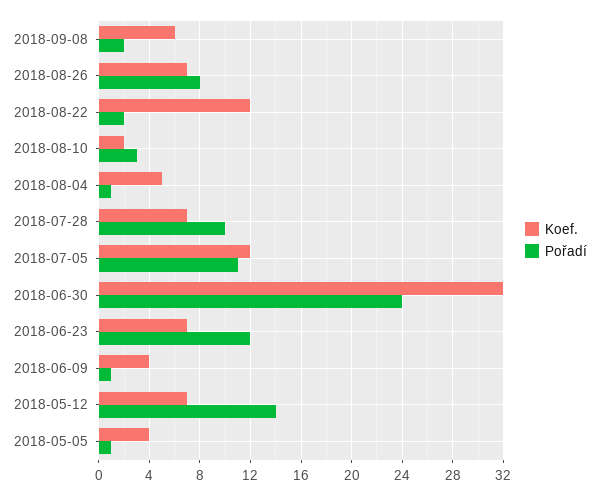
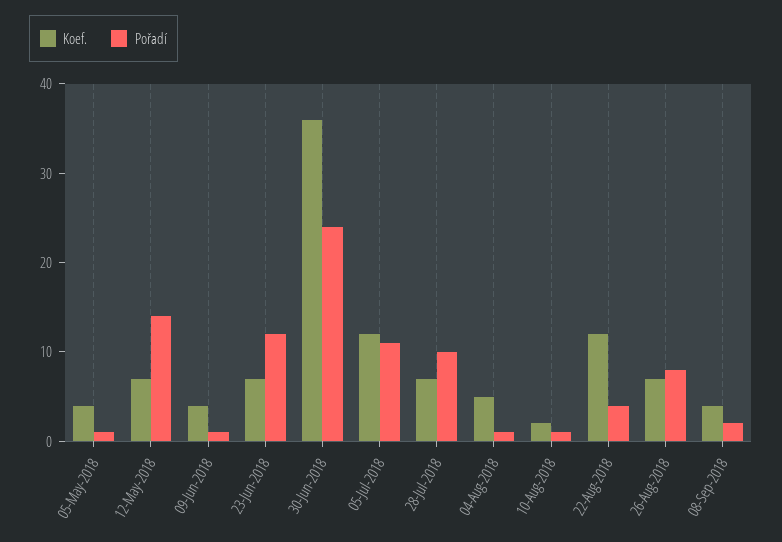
Koef., 2018-09-08: 6 -> 4
Pořadí, 2018-08-22: 2 -> 4
Pořadí, 2018-08-10: 3 -> 1
Koef., 2018-06-30: 32 -> 36

